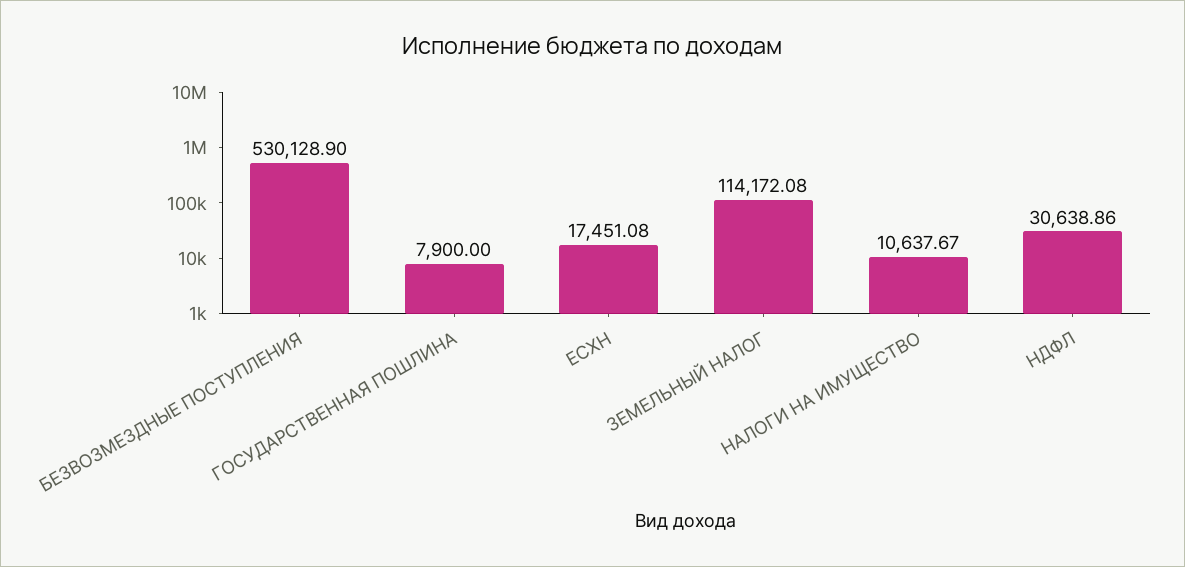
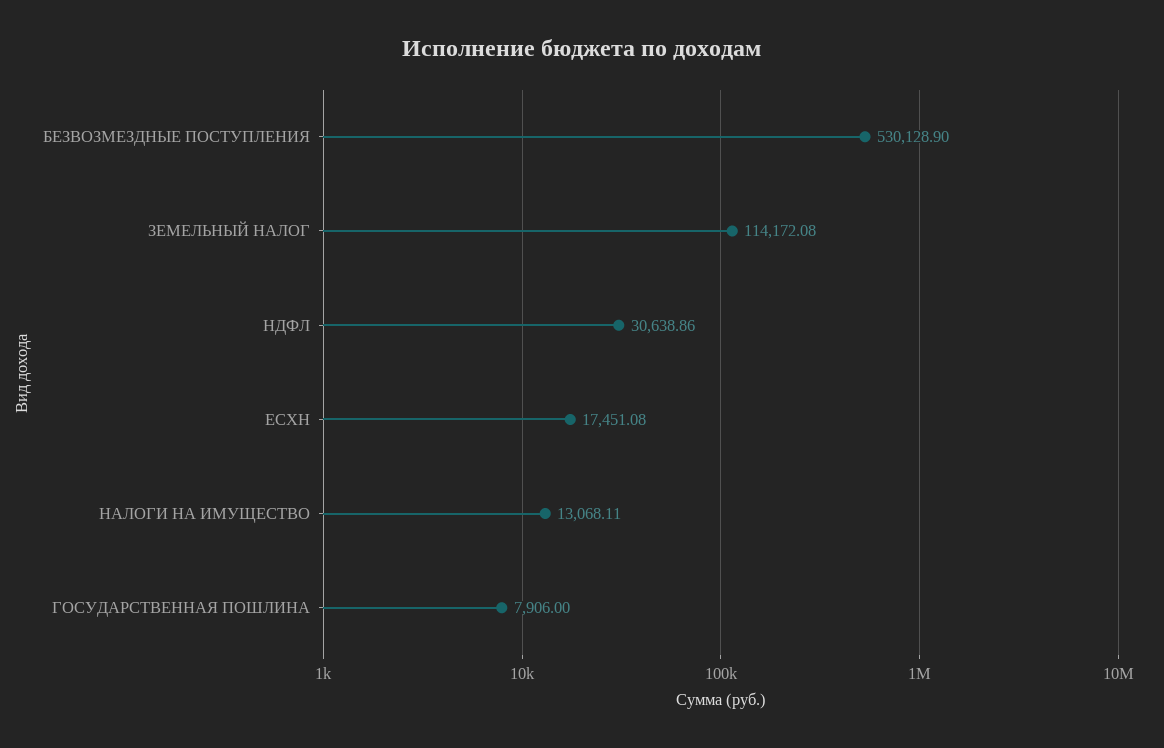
ГОСУДАРСТВЕННАЯ ПОШЛИНА: 7900 -> 7906
НАЛОГИ НА ИМУЩЕСТВО: 10637.67 -> 13068.11

